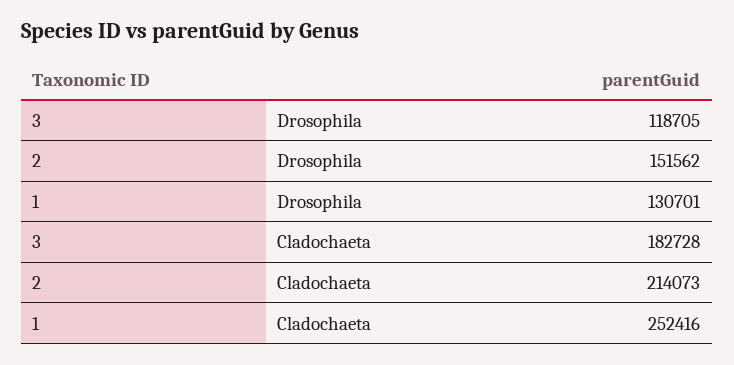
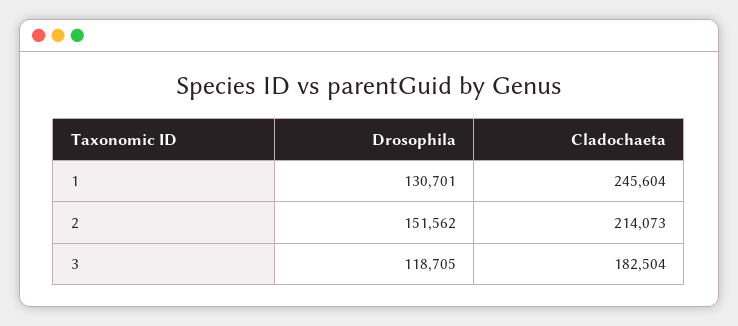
3, Cladochaeta: 182728 -> 182504
1, Cladochaeta: 252416 -> 245604

